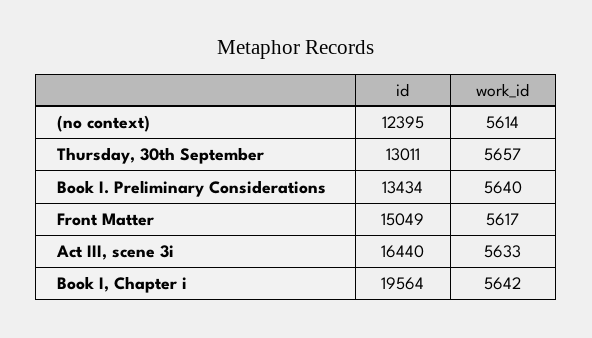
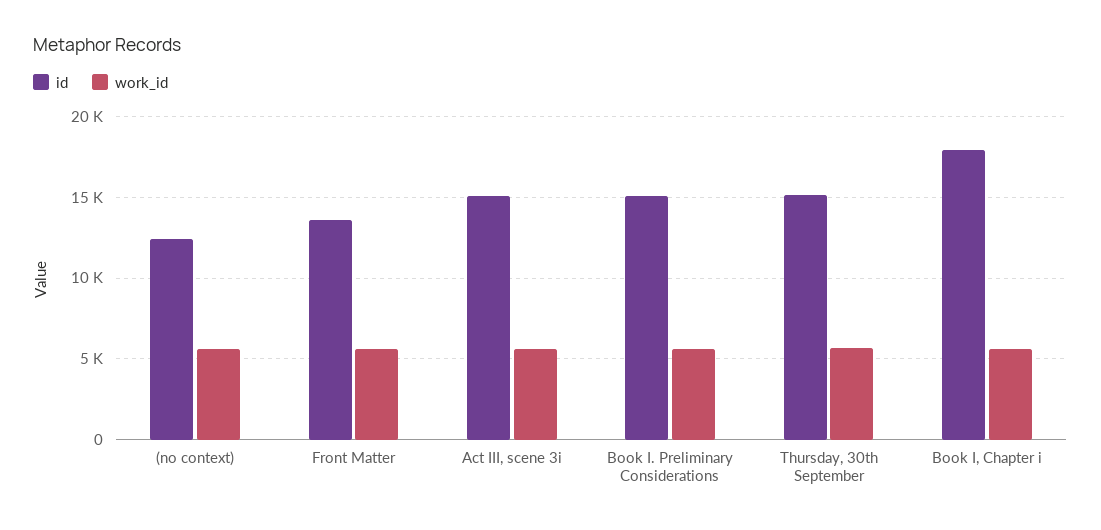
id, Thursday, 30th September: 13011 -> 15000
id, Book I. Preliminary Considerations: 13434 -> 15000
id, Front Matter: 15049 -> 13500
id, Act III, scene 3i: 16440 -> 15000
id, Book I, Chapter i: 19564 -> 18000

